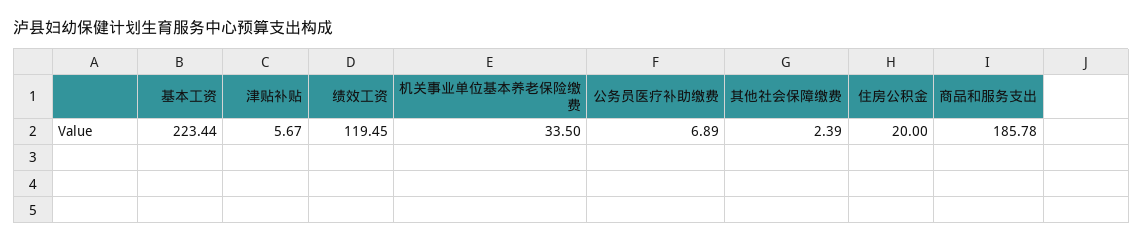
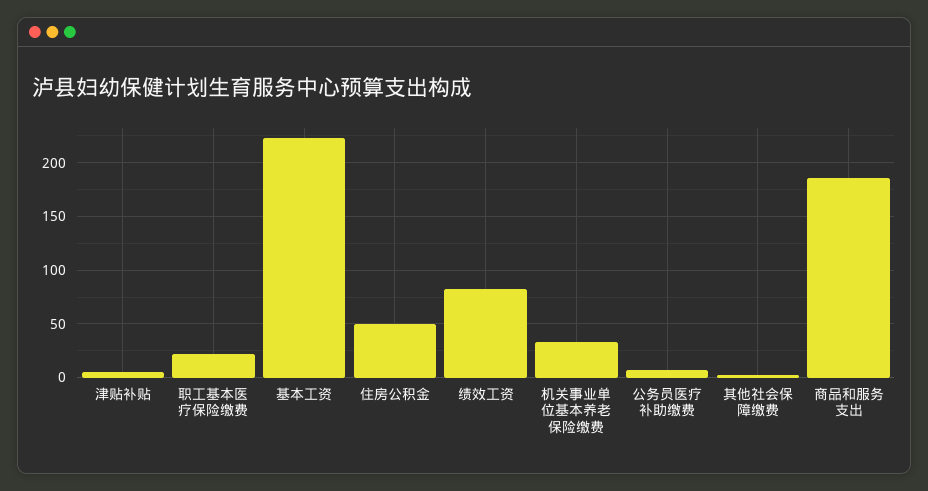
绩效工资: 119.45 -> 80
住房公积金: 20 -> 50
职工基本医疗保险缴费: none -> 20

